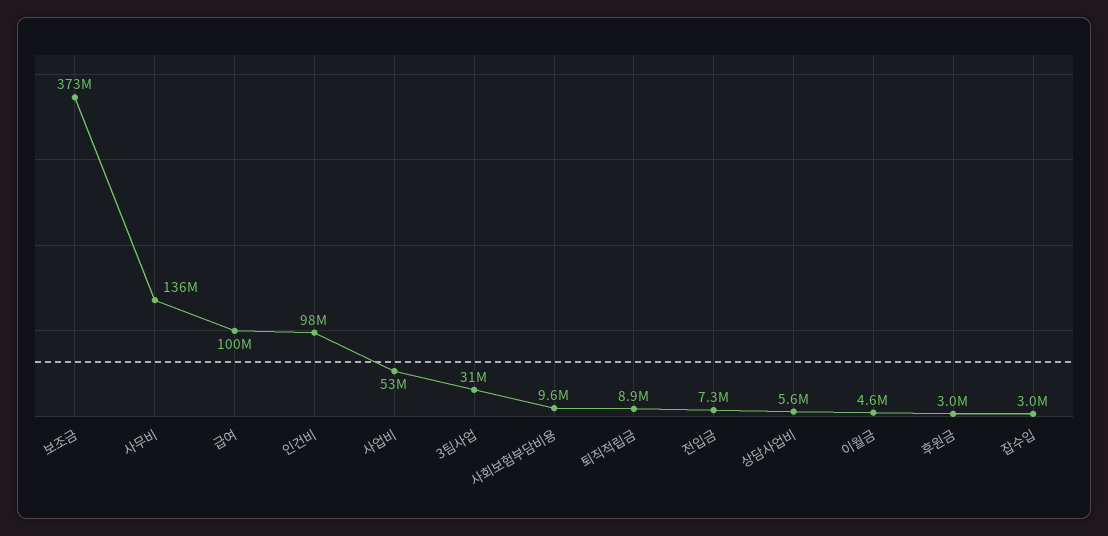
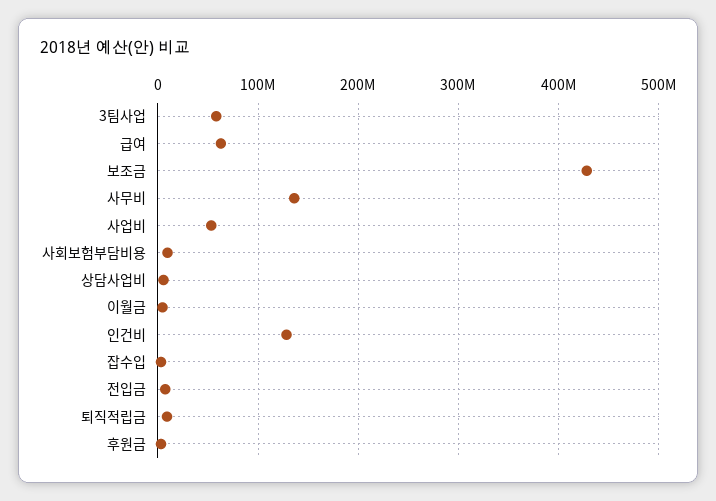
보조금: 373000000 -> 430000000
급여: 100000000 -> 60000000
인건비: 98000000 -> 130000000
3팀사업: 31000000 -> 60000000

